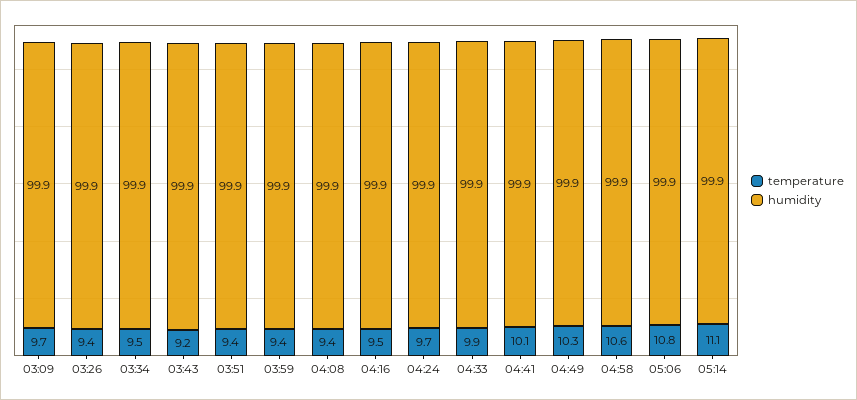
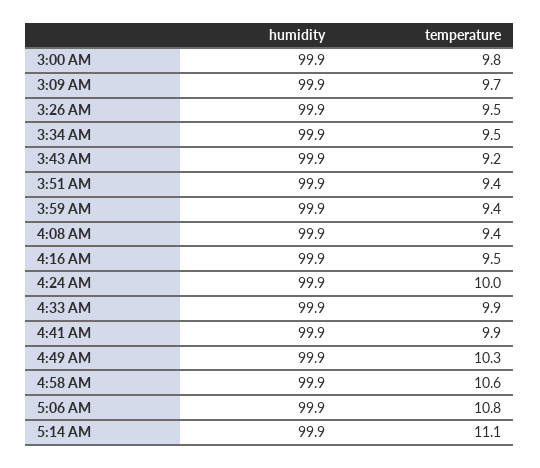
temperature, 03:26: 9.4 -> 9.5
temperature, 04:24: 9.7 -> 10
temperature, 04:41: 10.1 -> 9.9
humidity, 3:00 AM: none -> 99.9
temperature, 3:00 AM: none -> 9.8

